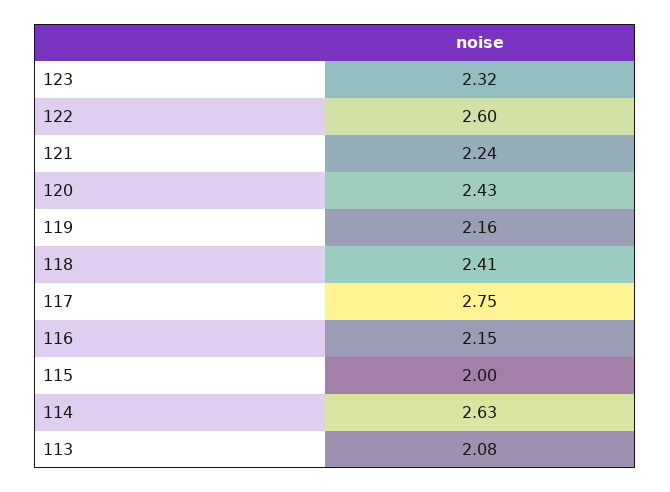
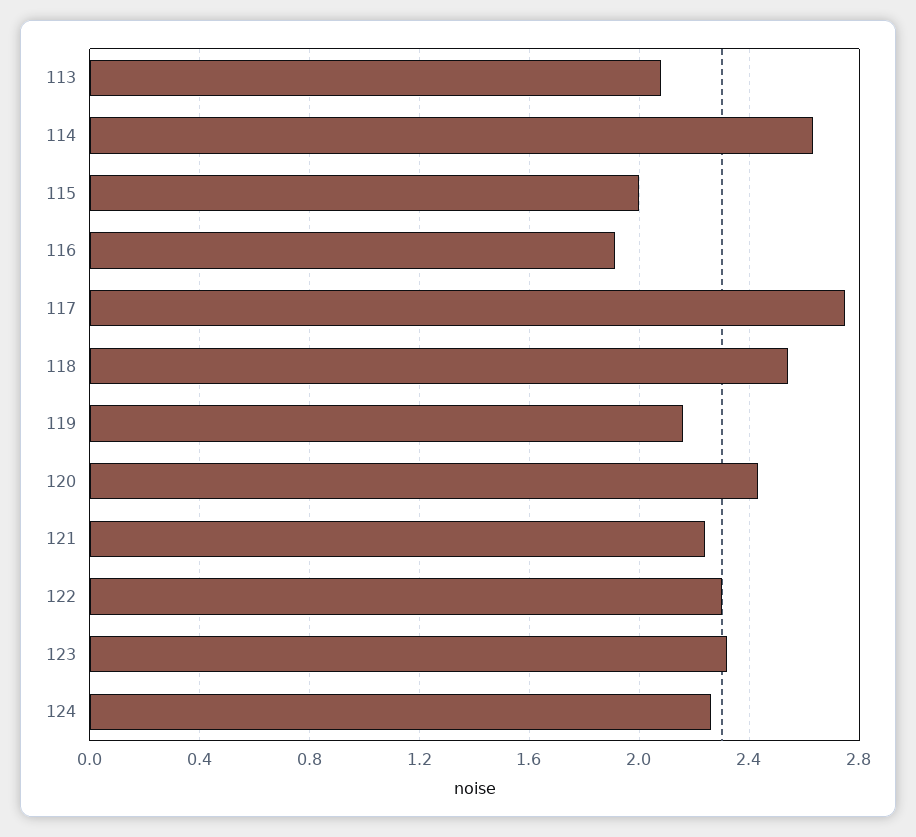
122: 2.6 -> 2.3
118: 2.41 -> 2.55
116: 2.15 -> 1.9
124: none -> 2.25

